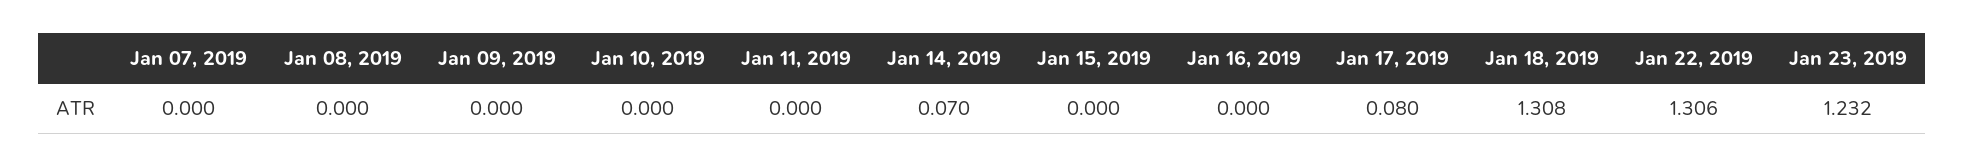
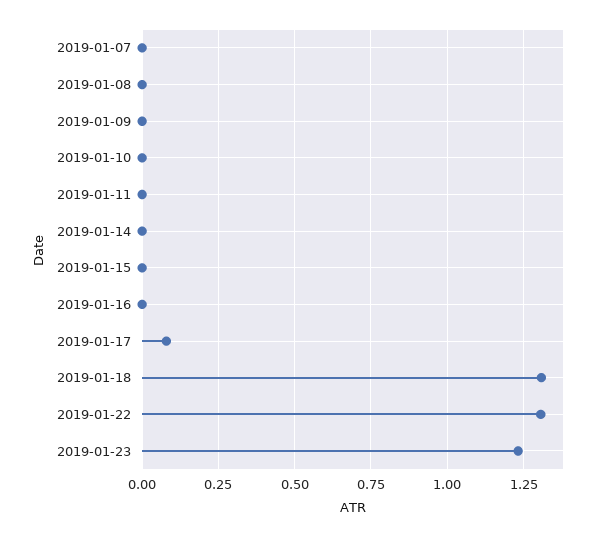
Jan 14, 2019: 0.07 -> 0

